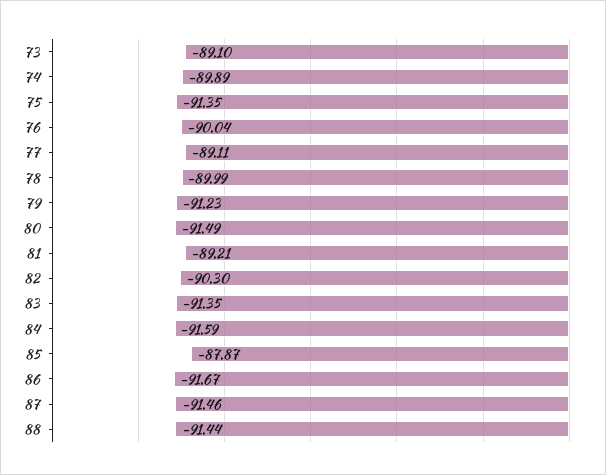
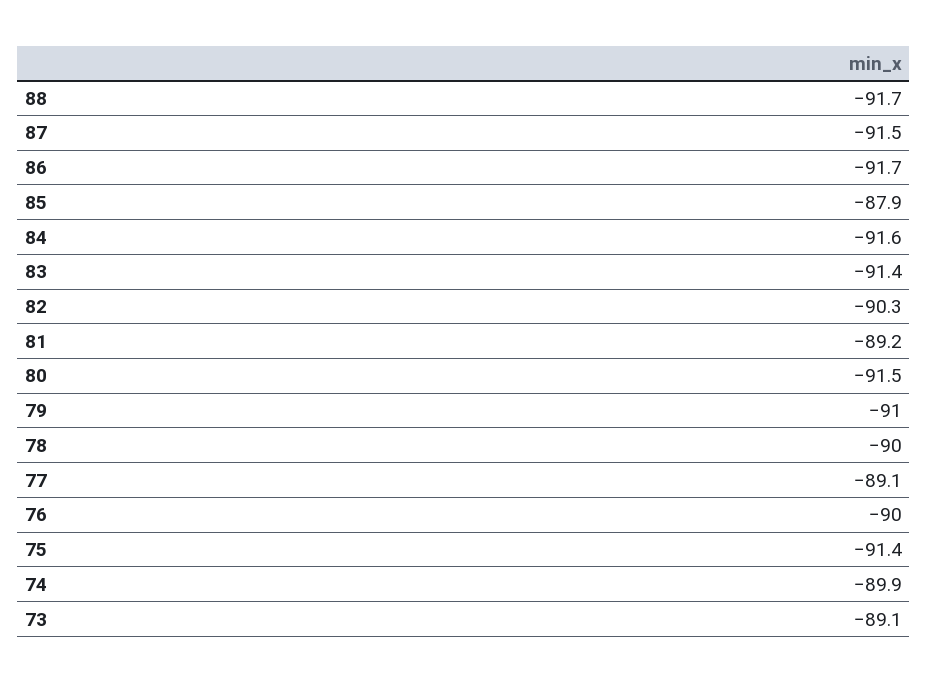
79: -91.23 -> -91
88: -91.44 -> -91.7

